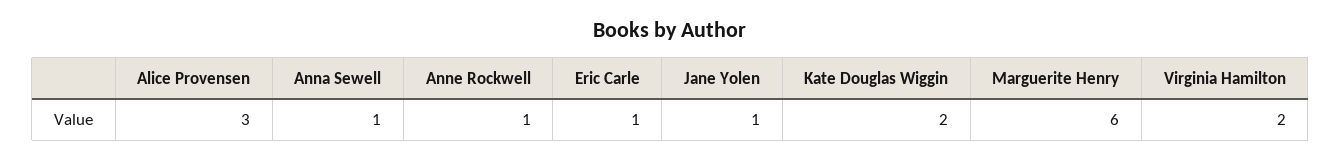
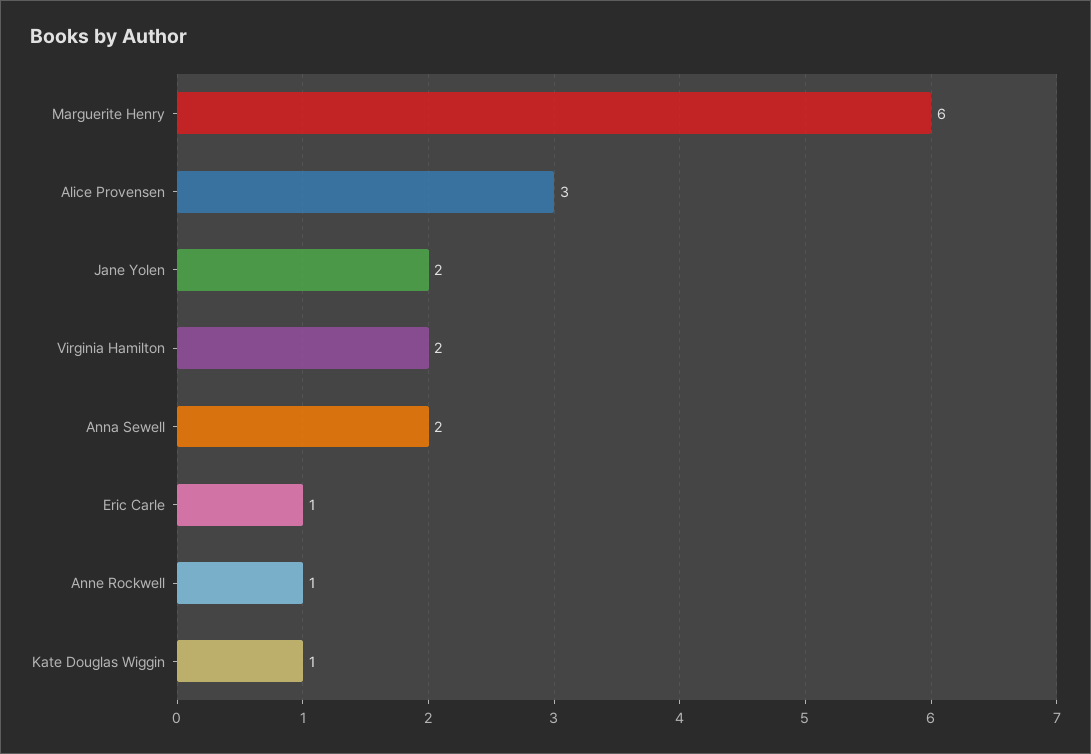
Anna Sewell: 1 -> 2
Jane Yolen: 1 -> 2
Kate Douglas Wiggin: 2 -> 1

